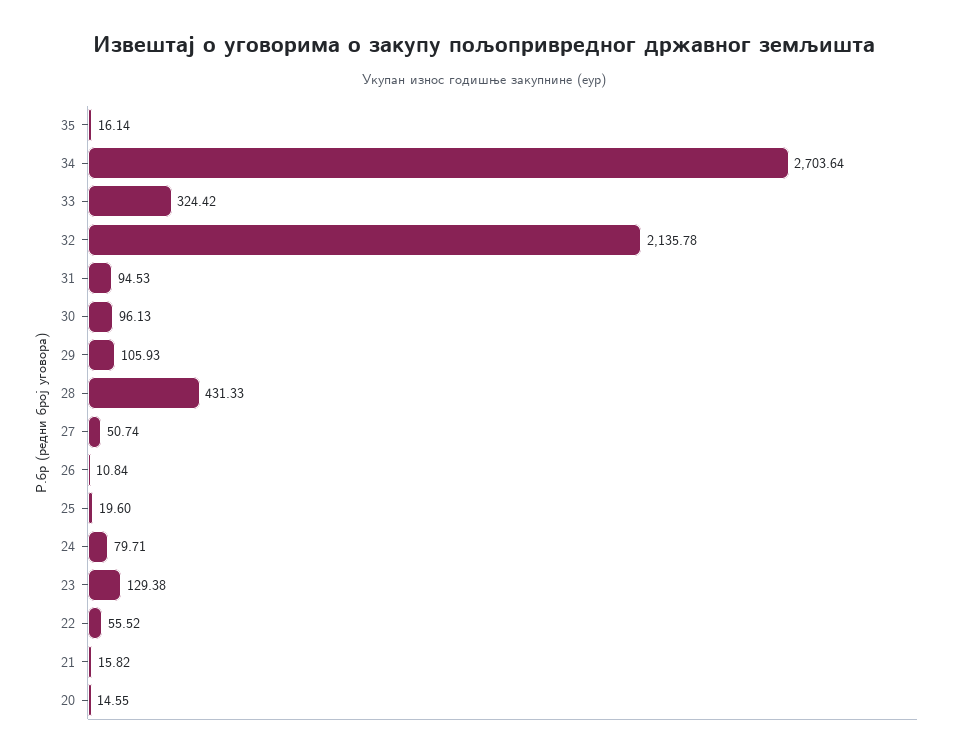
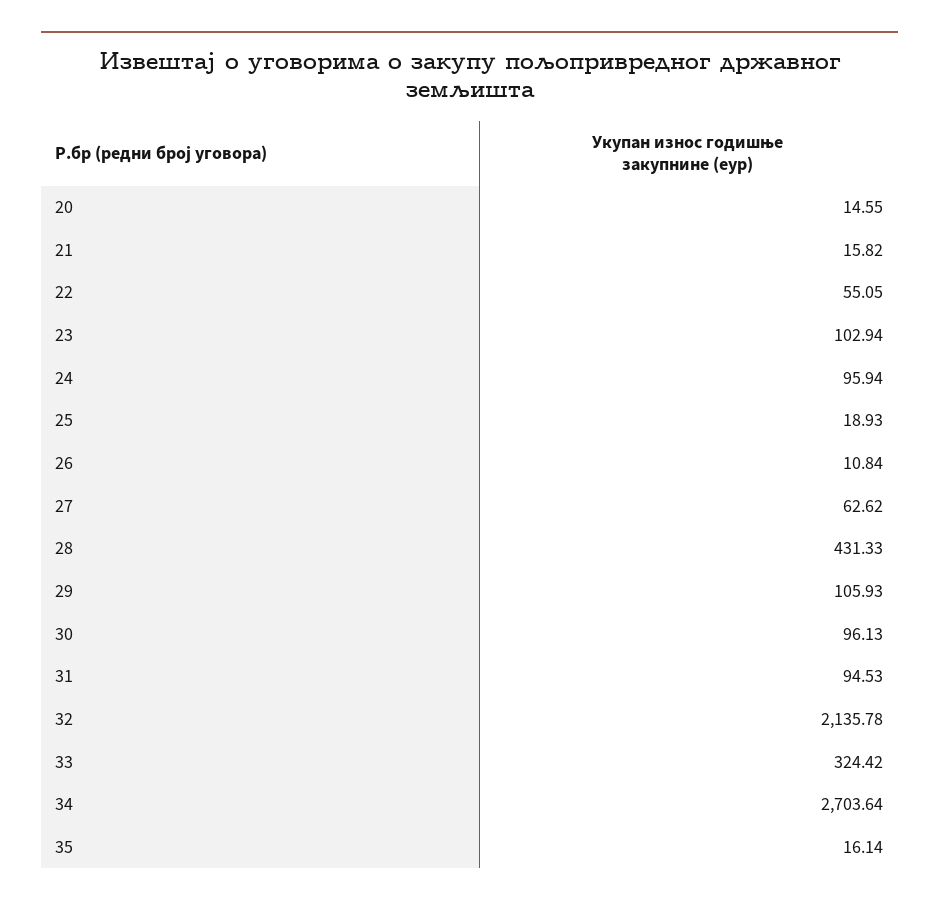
27: 50.74 -> 62.62
25: 19.6 -> 18.93
24: 79.71 -> 95.94
23: 129.38 -> 102.94
22: 55.52 -> 55.05

